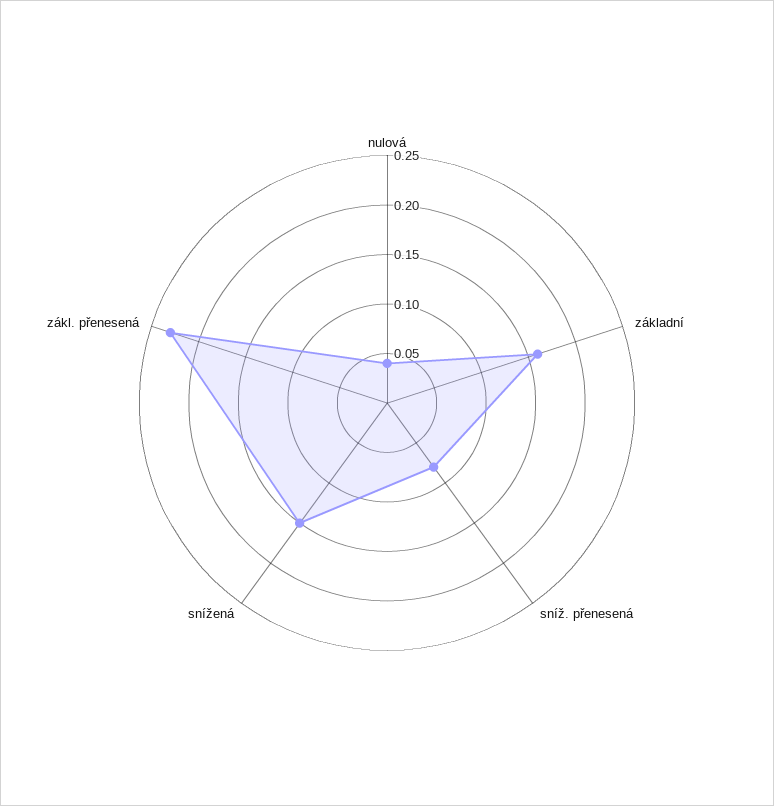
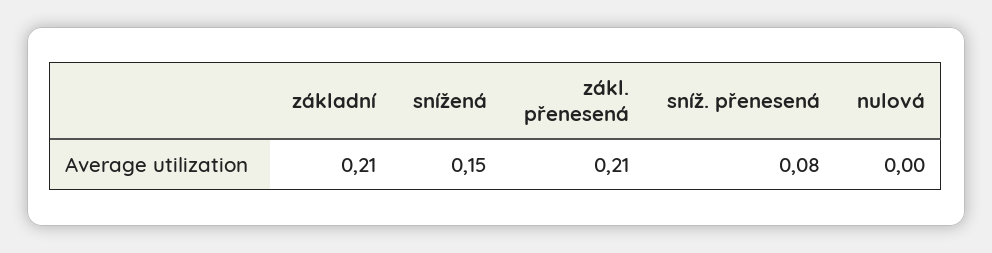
nulová: 0.04 -> 0
základní: 0.16 -> 0.21
zákl. přenesená: 0.23 -> 0.21

